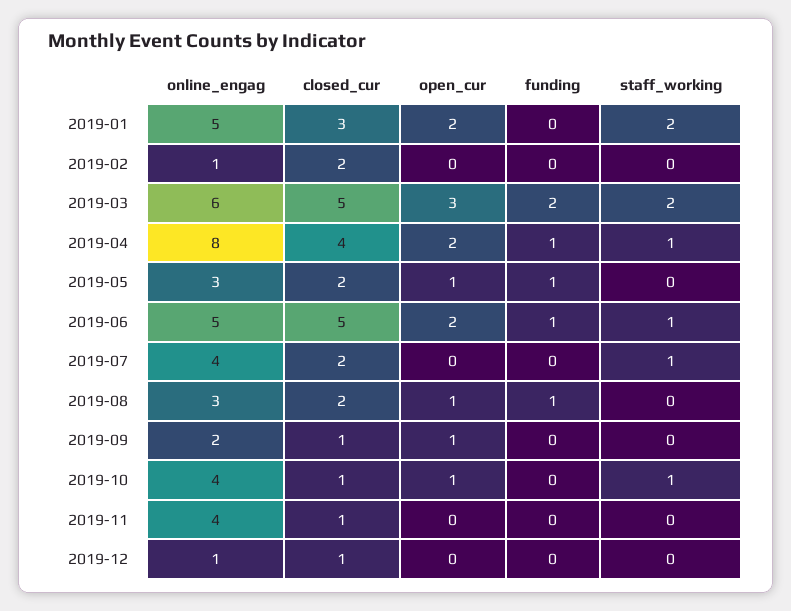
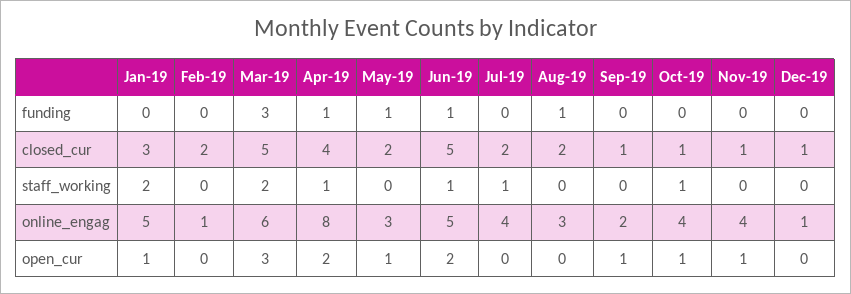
open_cur, 2019-01: 2 -> 1
funding, 2019-03: 2 -> 3
open_cur, 2019-08: 1 -> 0
open_cur, 2019-11: 0 -> 1

